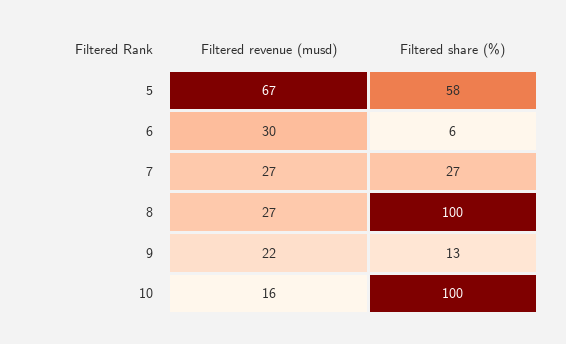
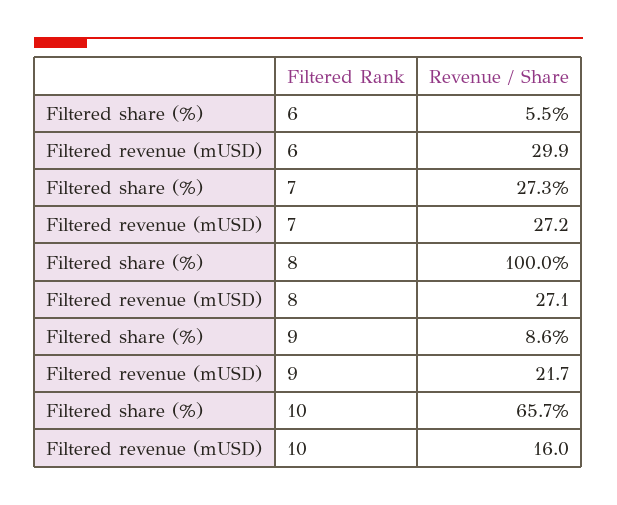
Filtered revenue (musd), 5: 67 -> none
Filtered share (%), 5: 58 -> none
Filtered share (%), 9: 13 -> 8.6
Filtered share (%), 10: 100 -> 65.7

